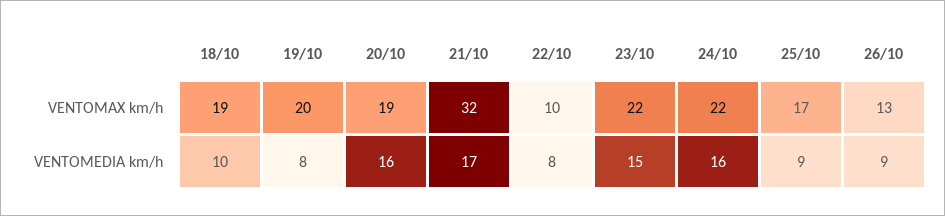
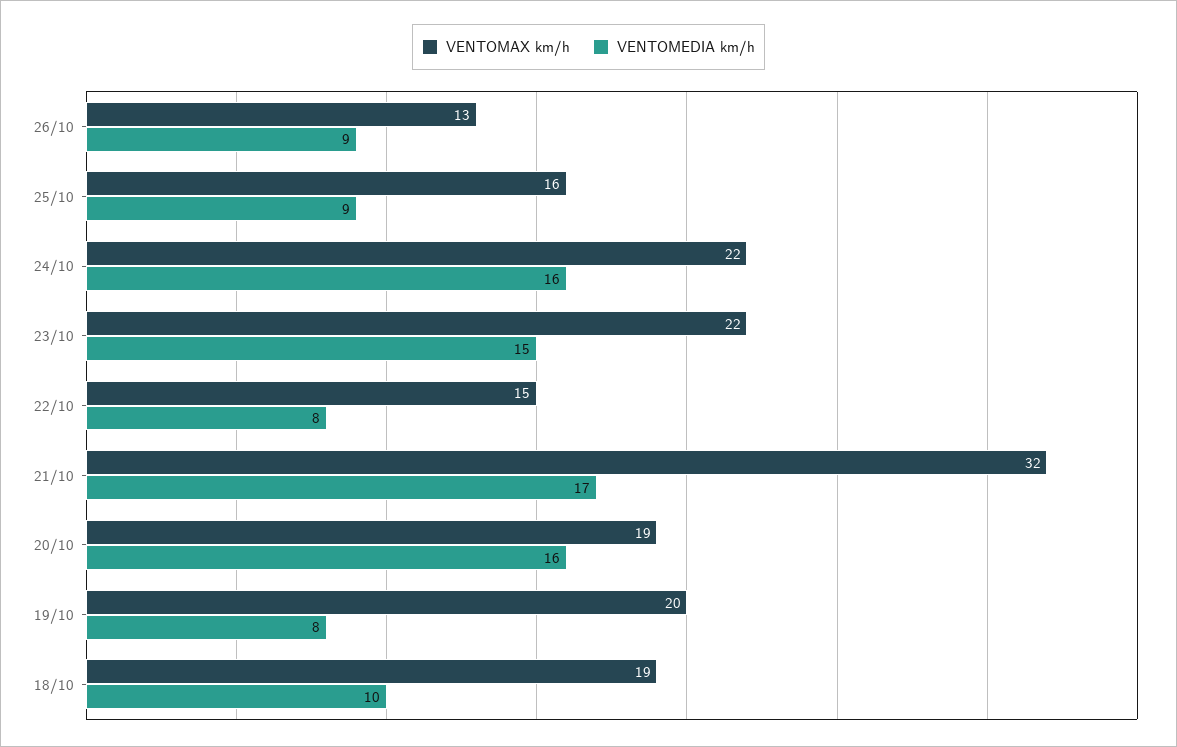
VENTOMAX km/h, 22/10: 10 -> 15
VENTOMAX km/h, 25/10: 17 -> 16

